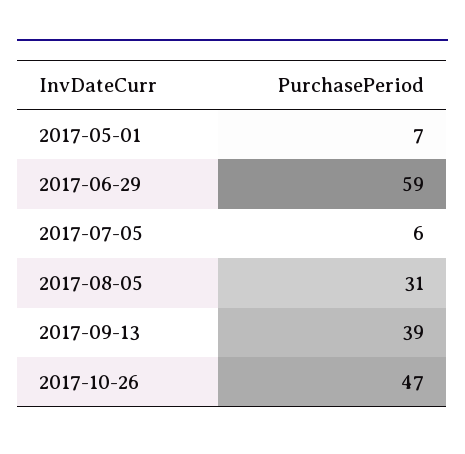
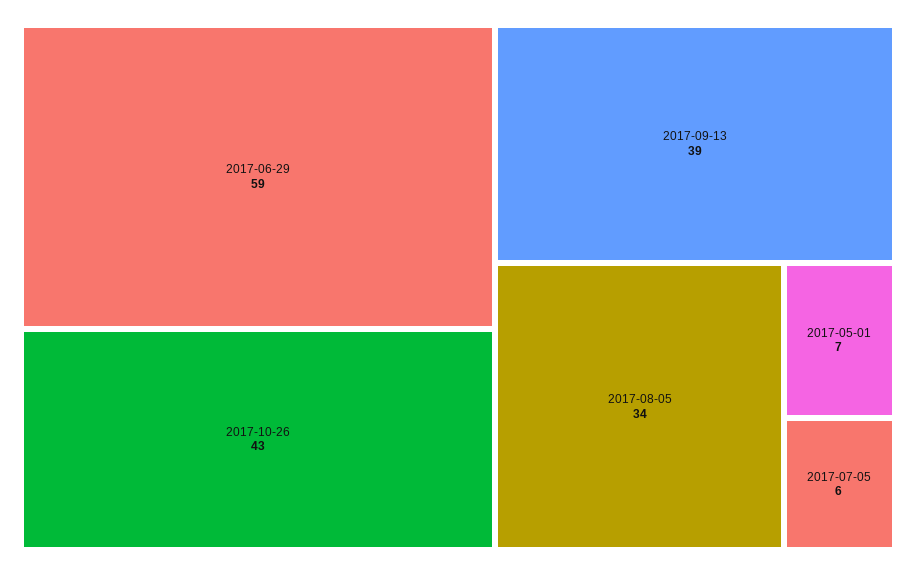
2017-08-05: 31 -> 34
2017-10-26: 47 -> 43

